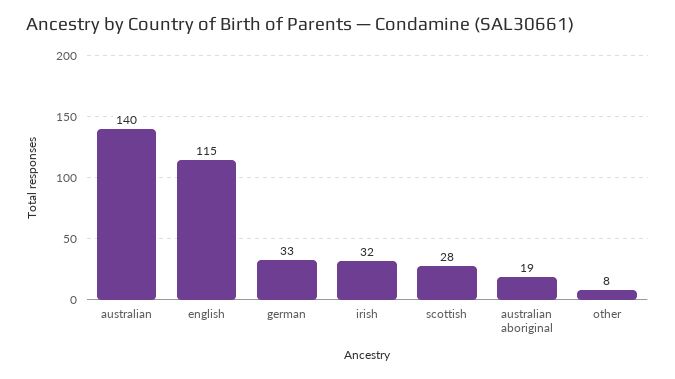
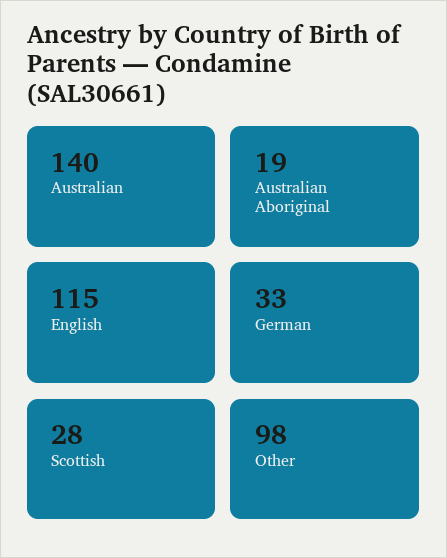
irish: 32 -> none
other: 8 -> 98

